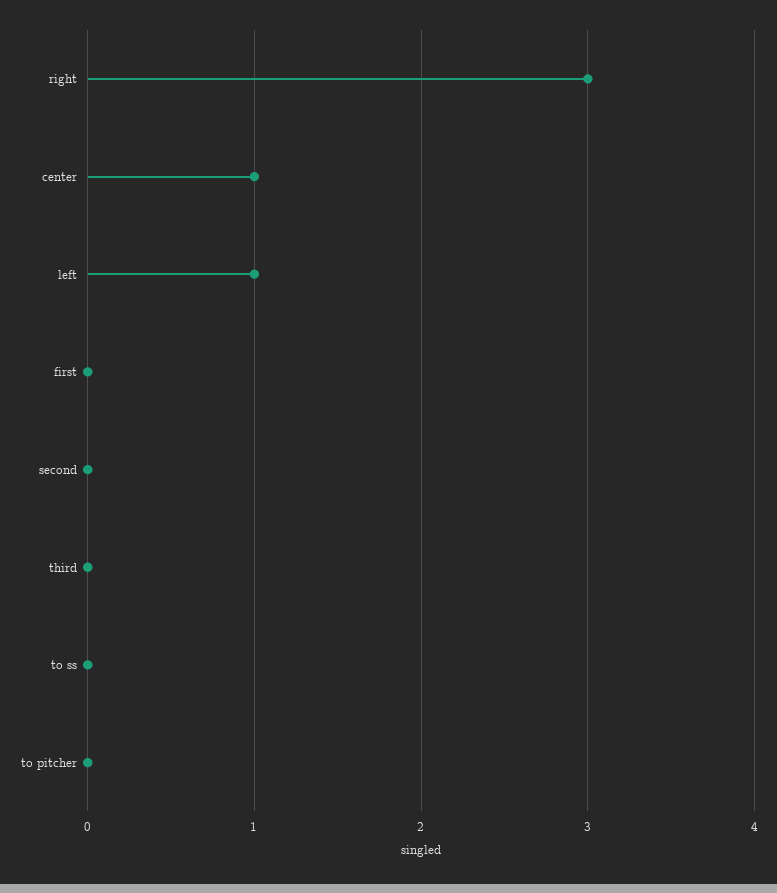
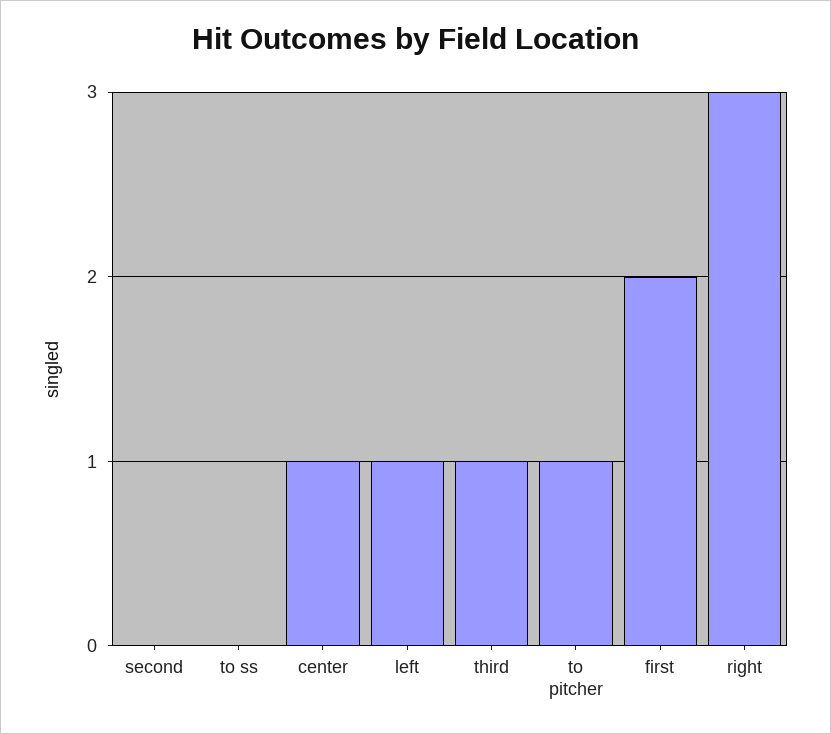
first: 0 -> 2
third: 0 -> 1
to pitcher: 0 -> 1

